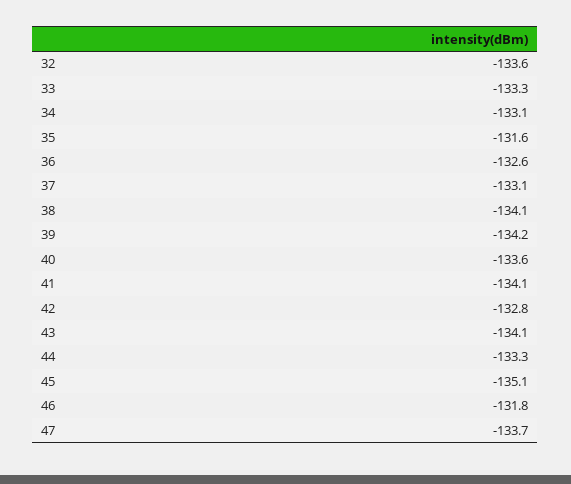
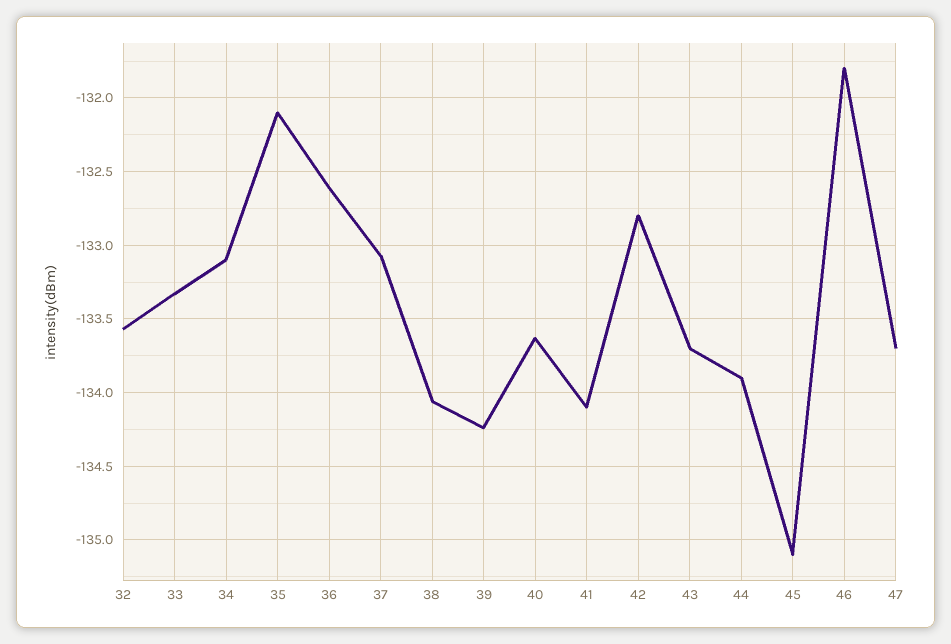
35: -131.6 -> -132.1
43: -134.1 -> -133.7
44: -133.3 -> -133.9

